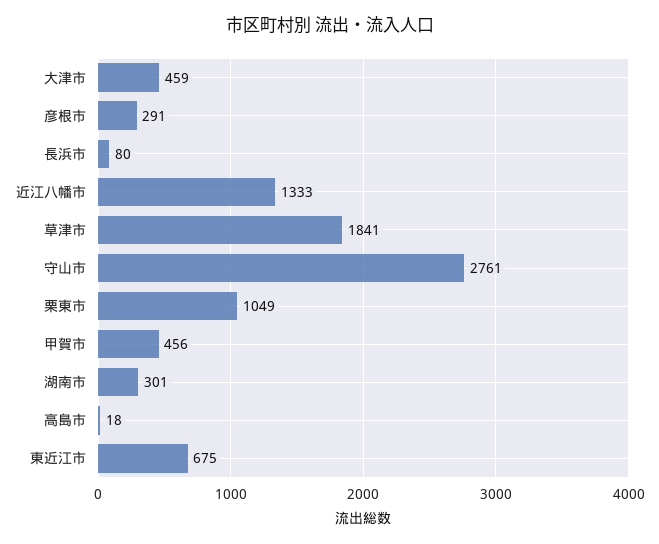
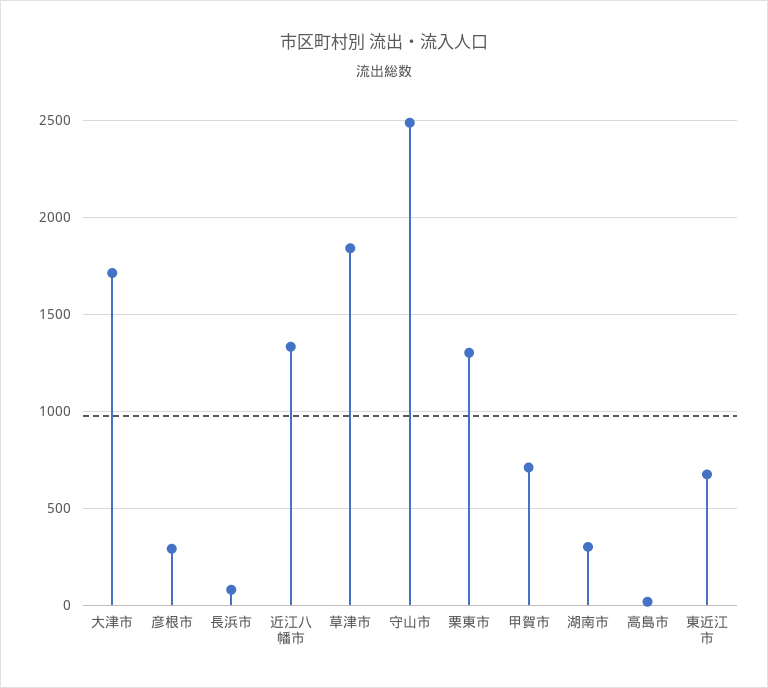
大津市: 459 -> 1700
守山市: 2761 -> 2500
栗東市: 1049 -> 1300
甲賀市: 456 -> 700

